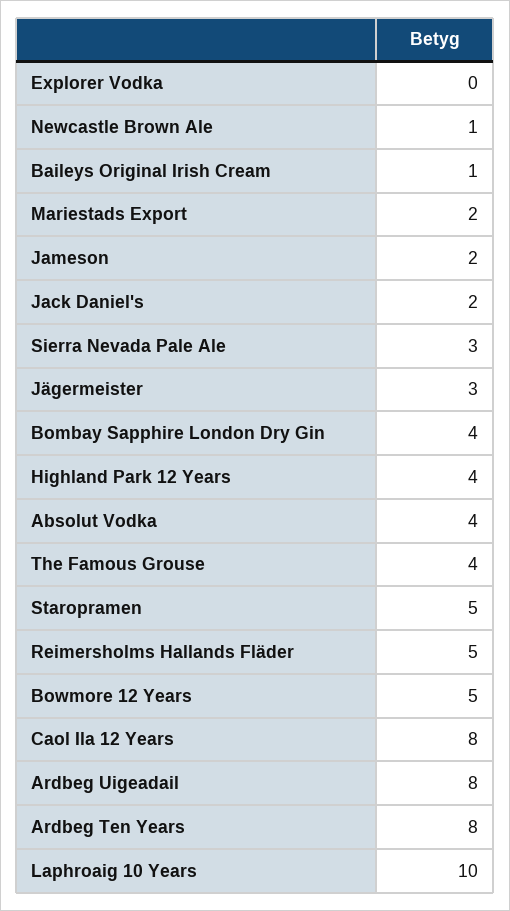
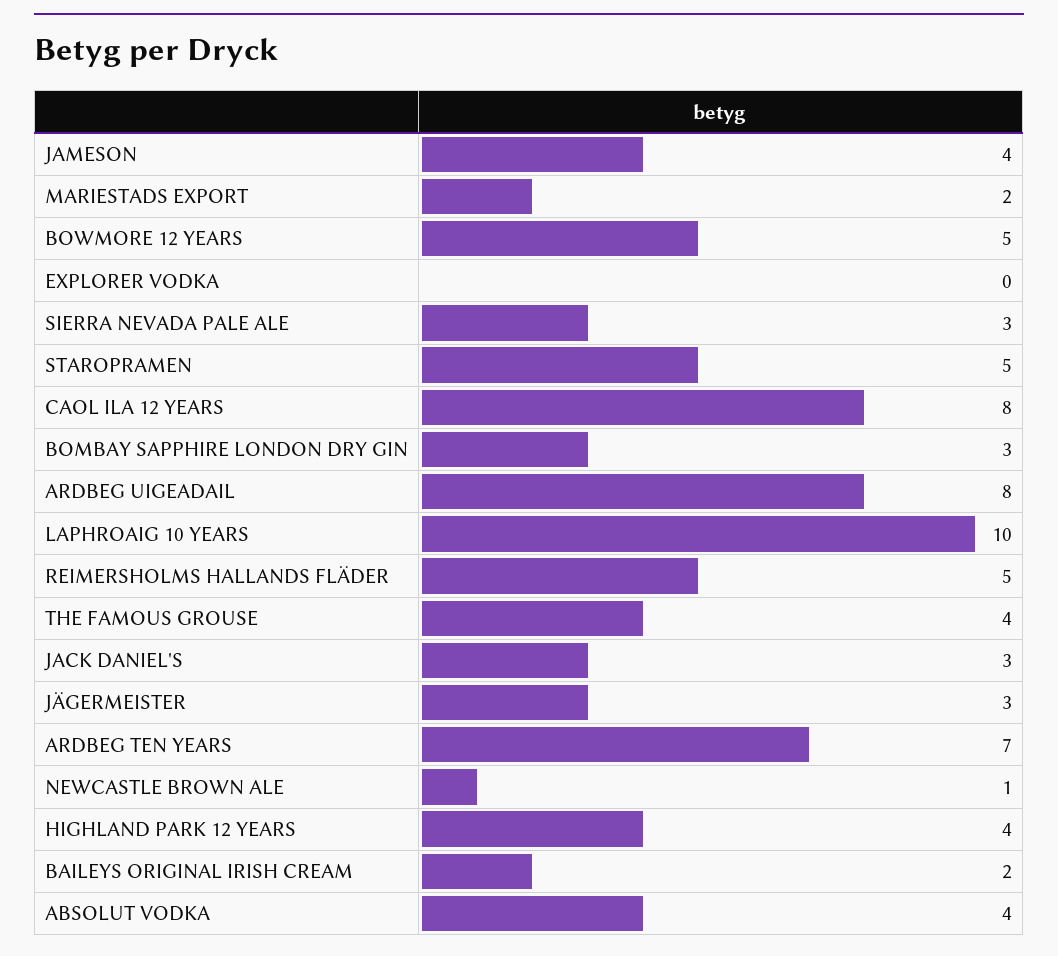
Baileys Original Irish Cream: 1 -> 2
Jameson: 2 -> 4
Jack Daniel's: 2 -> 3
Bombay Sapphire London Dry Gin: 4 -> 3
Ardbeg Ten Years: 8 -> 7

